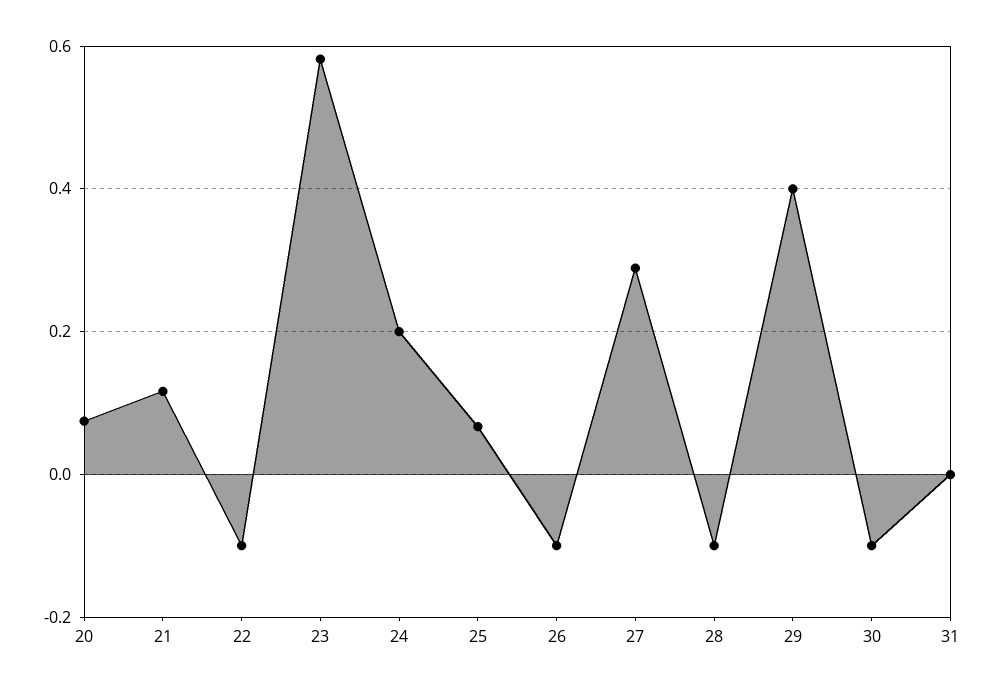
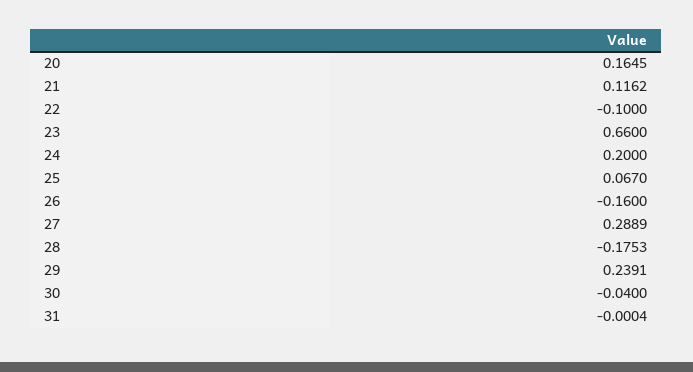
20: 0.08 -> 0.1645
23: 0.58 -> 0.66
26: -0.1 -> -0.16
28: -0.1 -> -0.1753
29: 0.4 -> 0.2391
30: -0.1 -> -0.04

